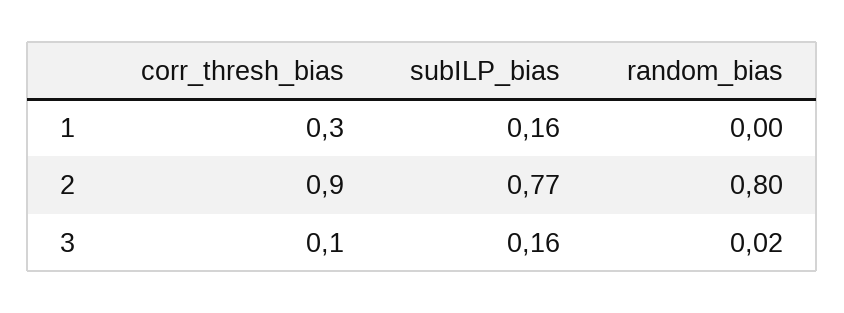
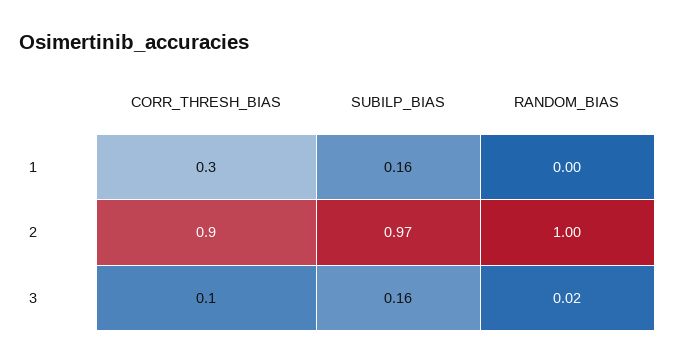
subILP_bias, 2: 0.77 -> 0.97
random_bias, 2: 0.8 -> 1

